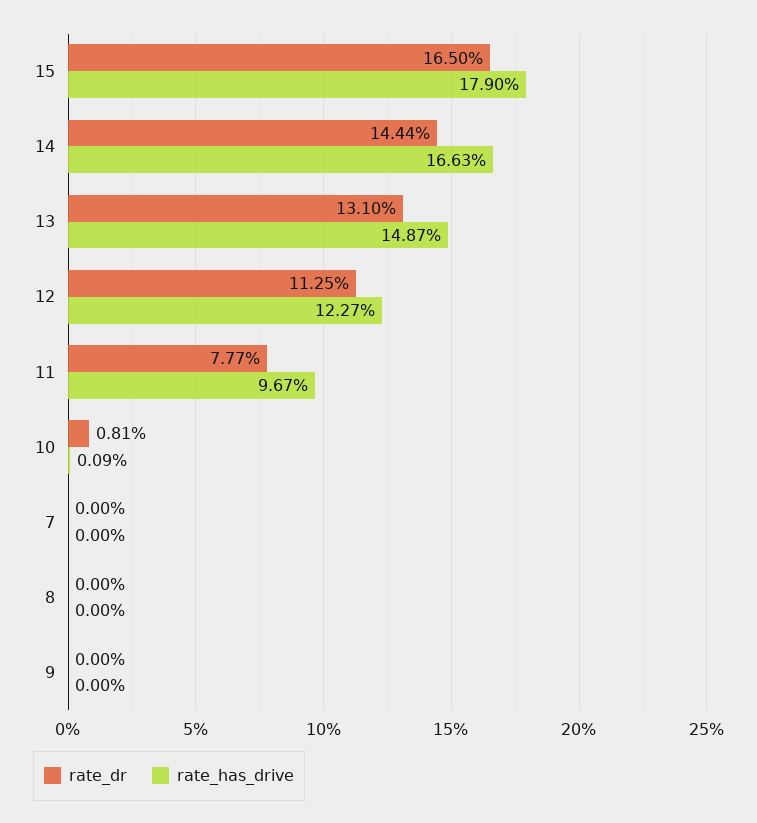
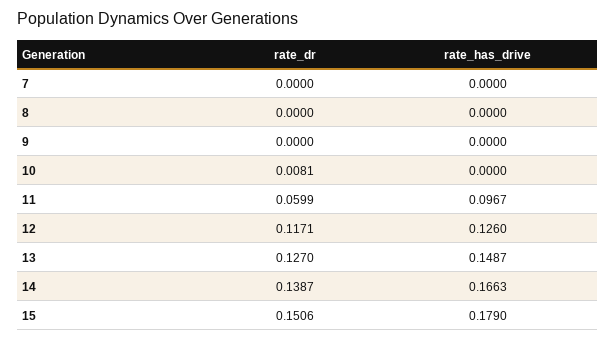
rate_dr, 15: 0.165 -> 0.1506
rate_dr, 14: 0.1444 -> 0.1387
rate_dr, 13: 0.131 -> 0.127
rate_dr, 12: 0.1125 -> 0.1171
rate_has_drive, 12: 0.1227 -> 0.126
rate_dr, 11: 0.0777 -> 0.0599
rate_has_drive, 10: 0.0009 -> 0

